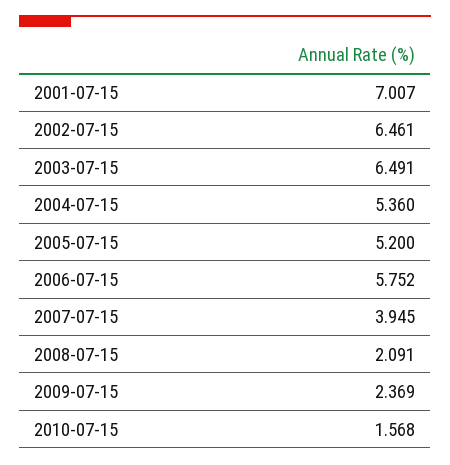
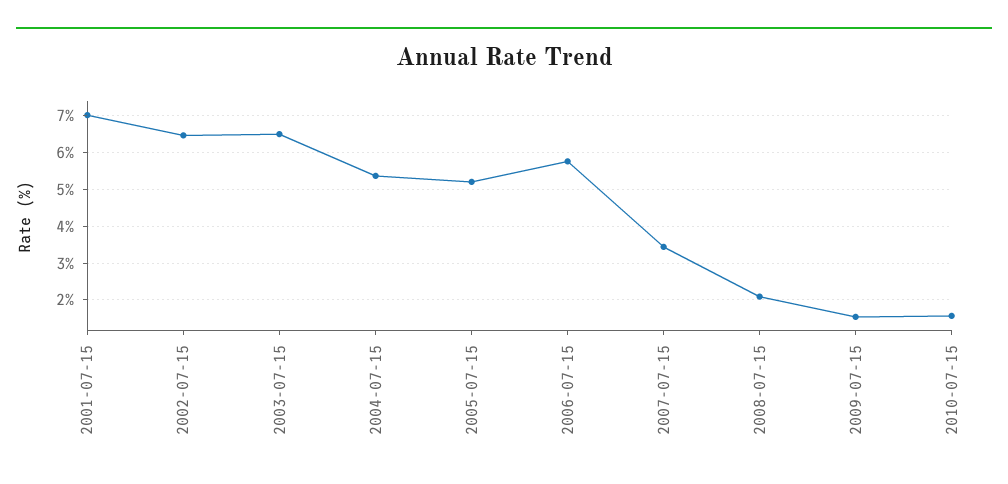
2007-07-15: 3.945 -> 3.4
2009-07-15: 2.369 -> 1.6

